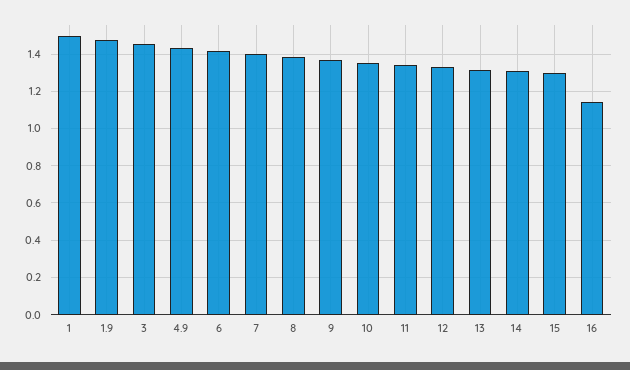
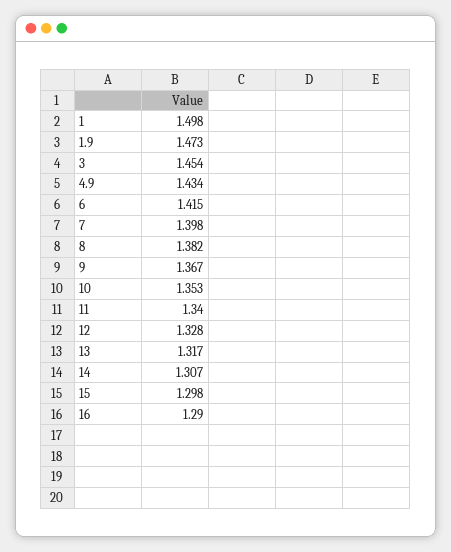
16: 1.15 -> 1.29

